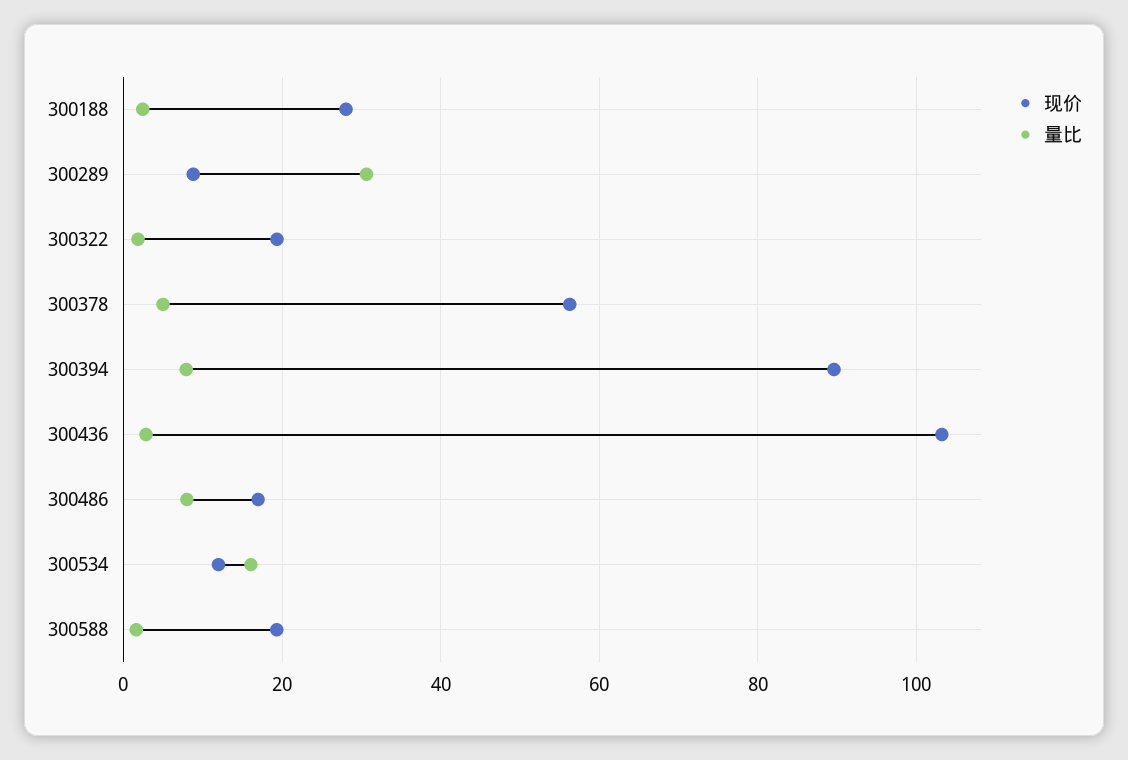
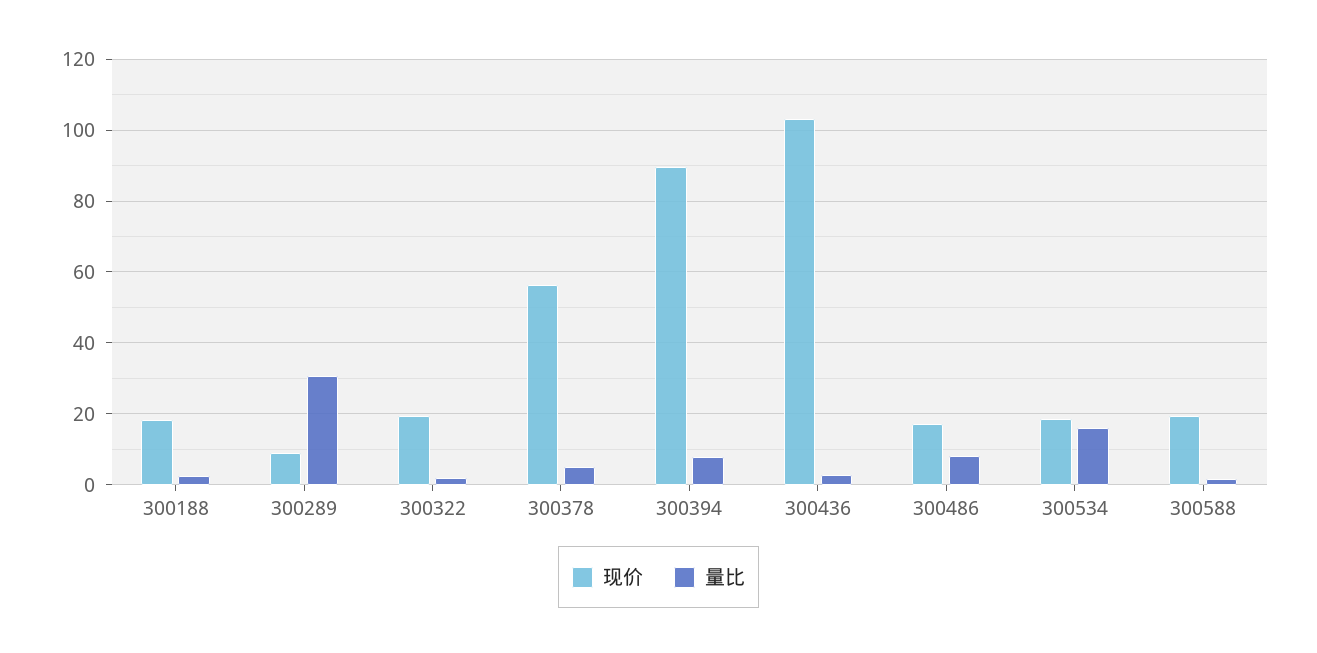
现价, 300188: 28 -> 18
现价, 300534: 12 -> 18

